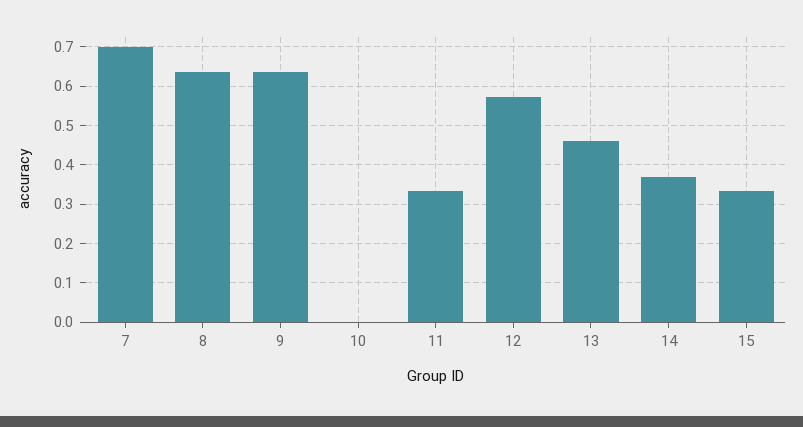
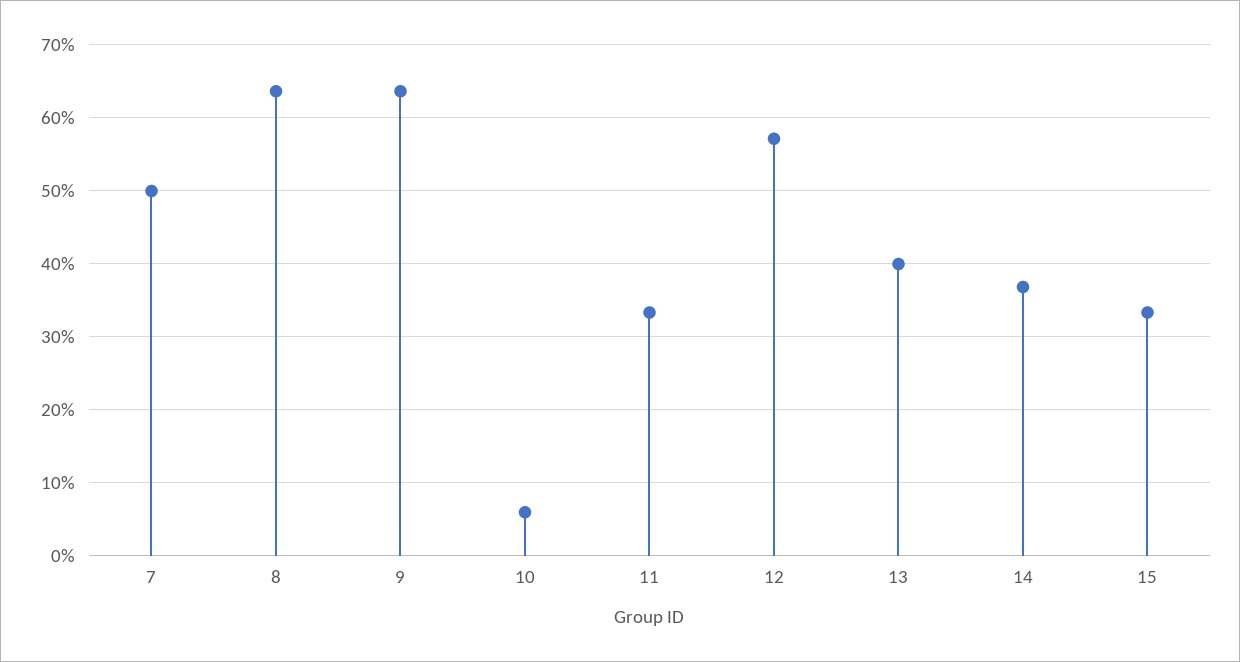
7: 0.7 -> 0.5
10: 0 -> 0.06
13: 0.46 -> 0.4

